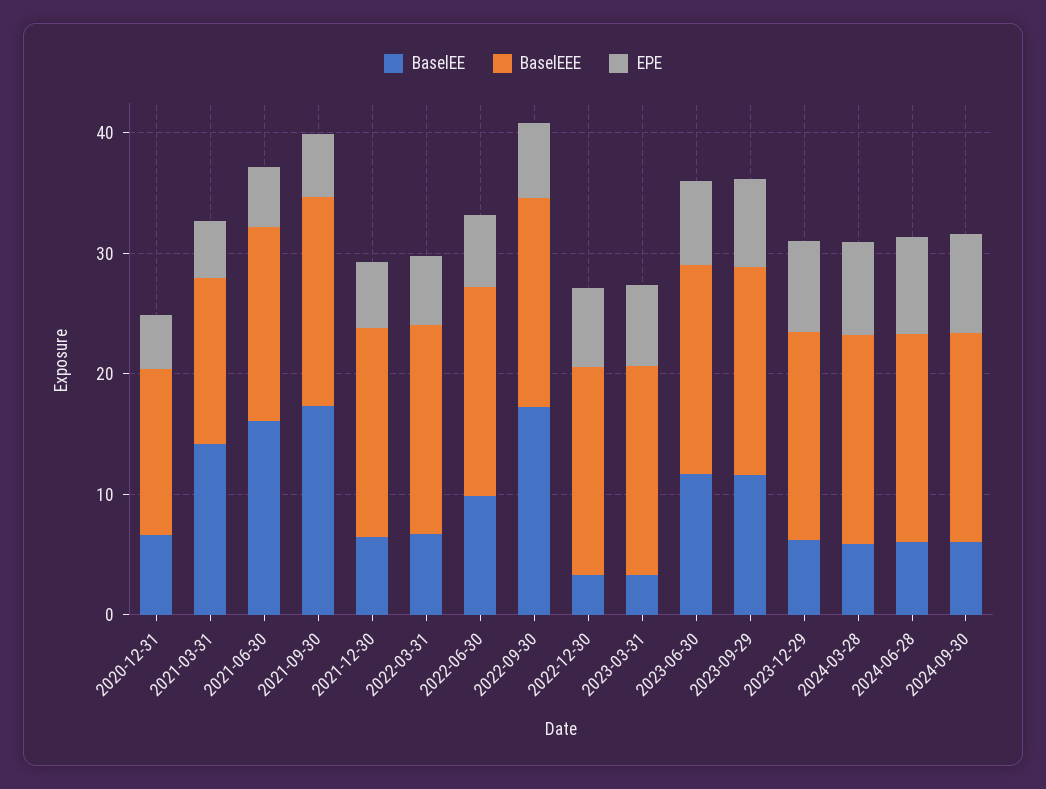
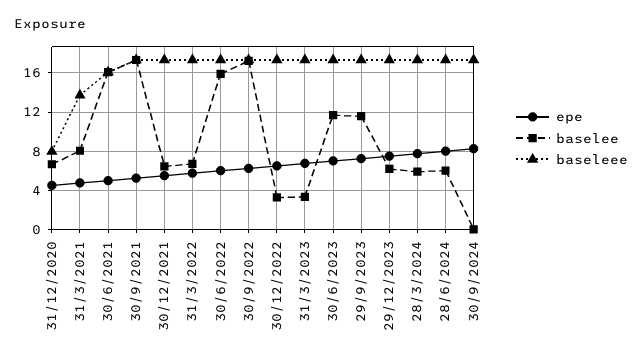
BaselEEE, 2020-12-31: 14 -> 8
BaselEE, 2021-03-31: 14 -> 8
BaselEE, 2022-06-30: 10 -> 16
BaselEE, 2024-09-30: 6 -> 0

